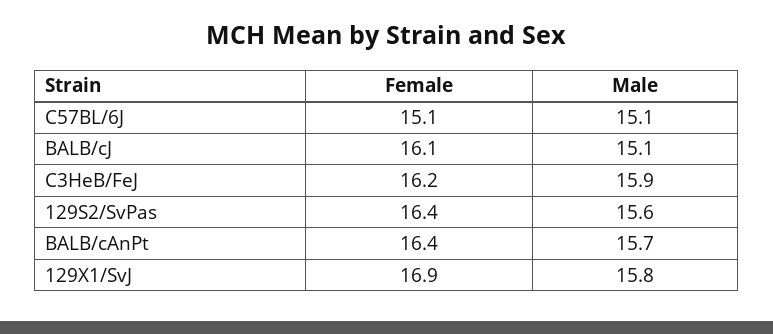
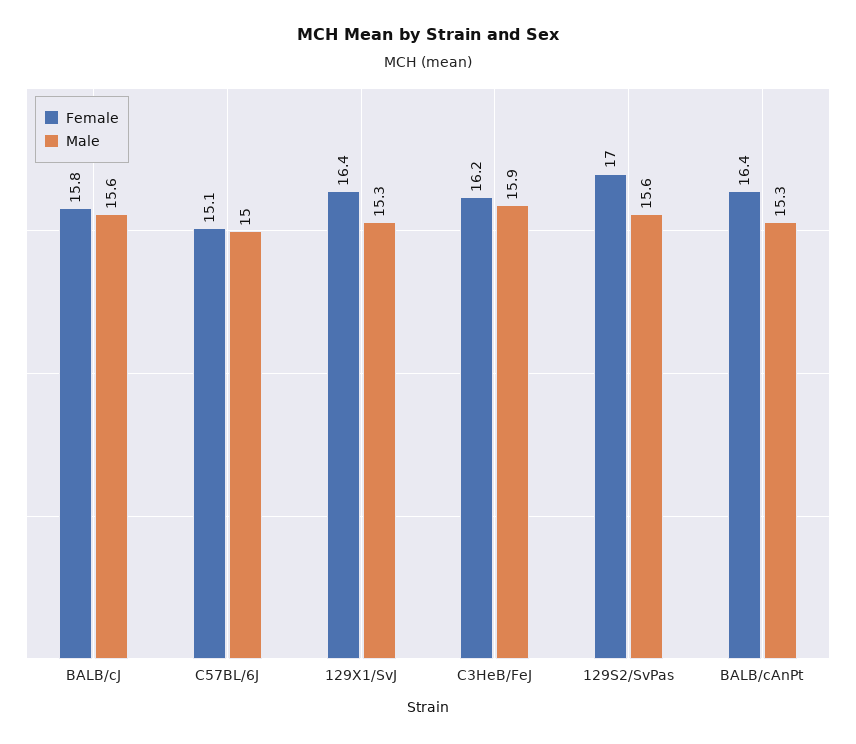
Male, C57BL/6J: 15.1 -> 15
Female, BALB/cJ: 16.1 -> 15.8
Male, BALB/cJ: 15.1 -> 15.6
Female, 129S2/SvPas: 16.4 -> 17
Male, BALB/cAnPt: 15.7 -> 15.3
Female, 129X1/SvJ: 16.9 -> 16.4
Male, 129X1/SvJ: 15.8 -> 15.3

